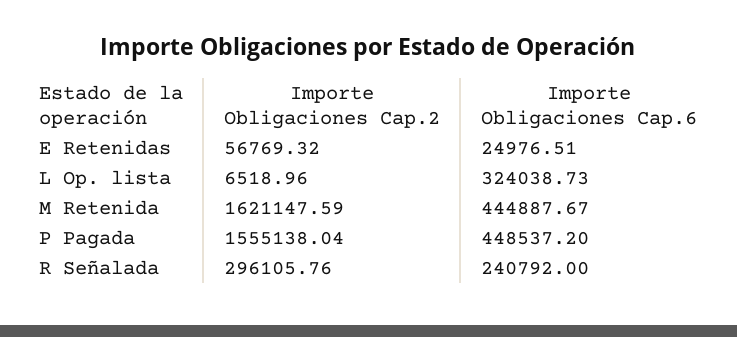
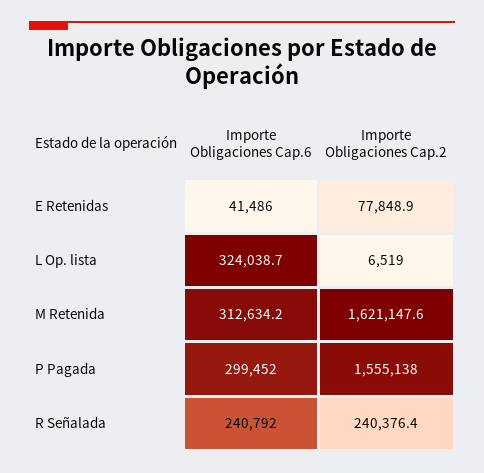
Importe Obligaciones Cap.2, E Retenidas: 56769.32 -> 77848.9
Importe Obligaciones Cap.6, E Retenidas: 24976.51 -> 41486
Importe Obligaciones Cap.6, M Retenida: 444887.67 -> 312634.2
Importe Obligaciones Cap.6, P Pagada: 448537.2 -> 299452
Importe Obligaciones Cap.2, R Señalada: 296105.76 -> 240376.4

